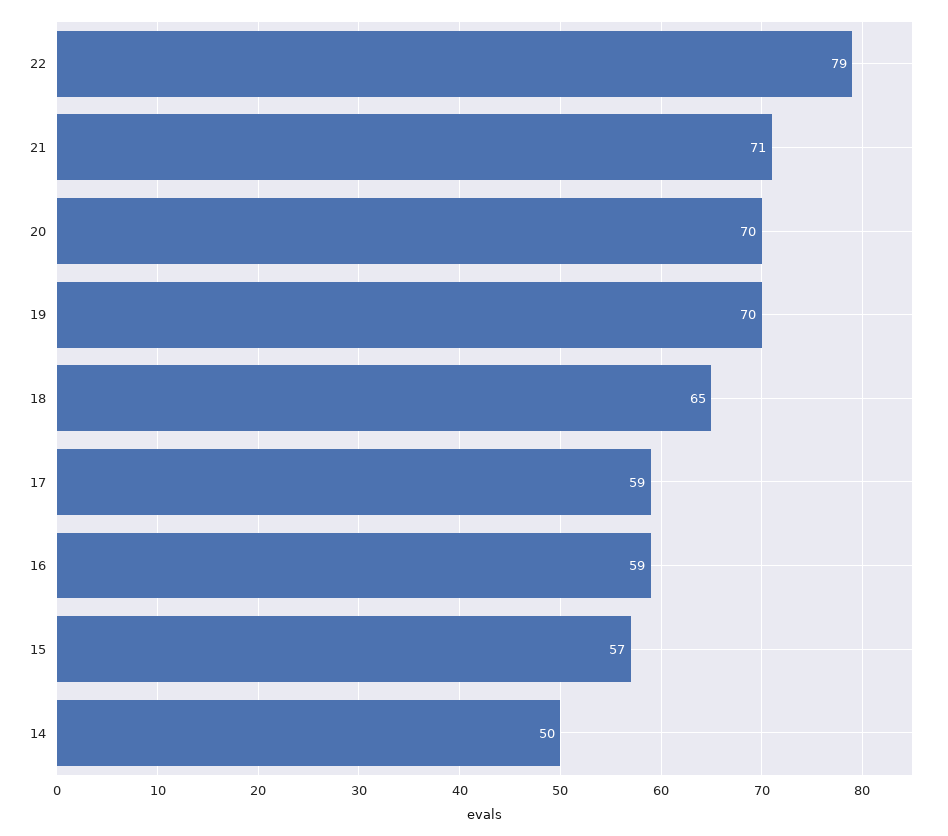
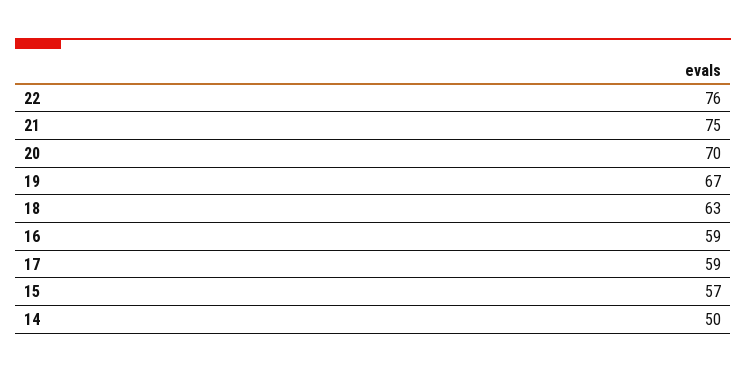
22: 79 -> 76
21: 71 -> 75
19: 70 -> 67
18: 65 -> 63

